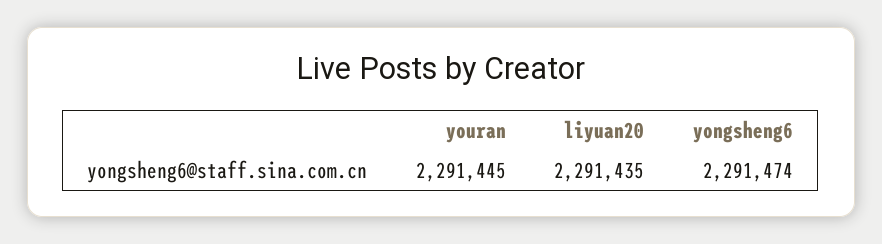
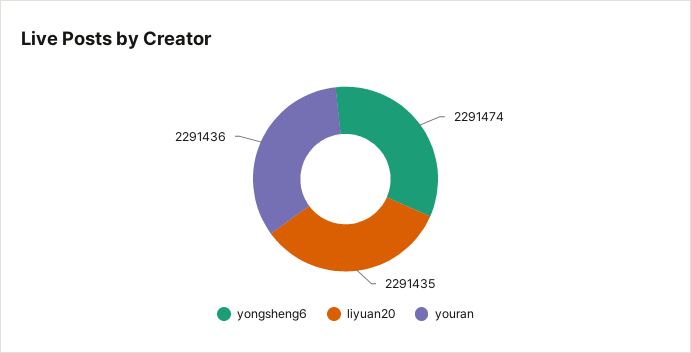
youran: 2291445 -> 2291436

